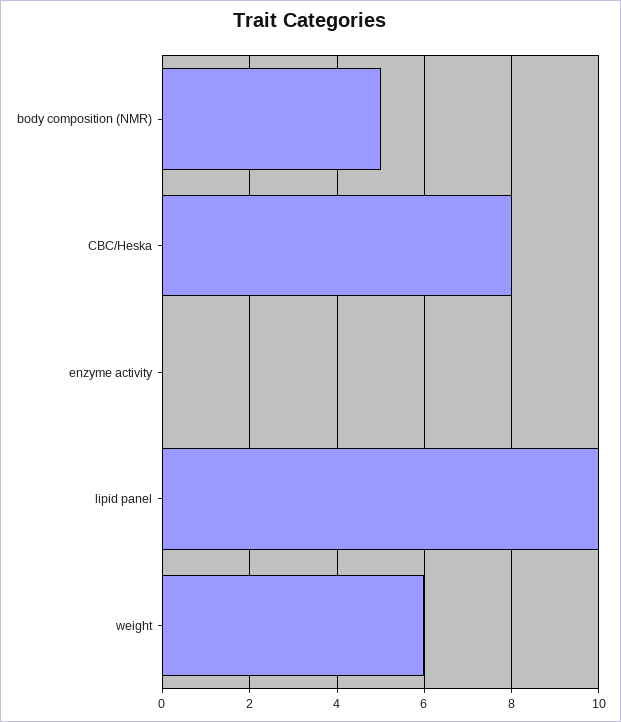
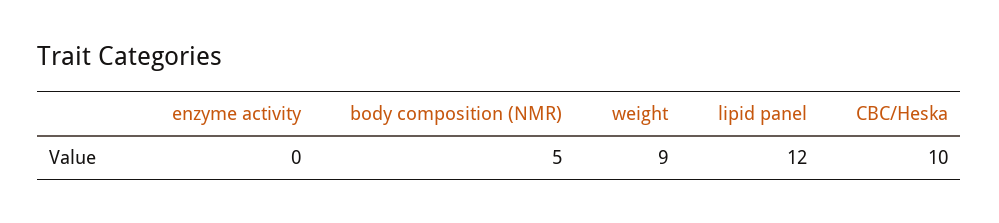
CBC/Heska: 8 -> 10
lipid panel: 10 -> 12
weight: 6 -> 9

